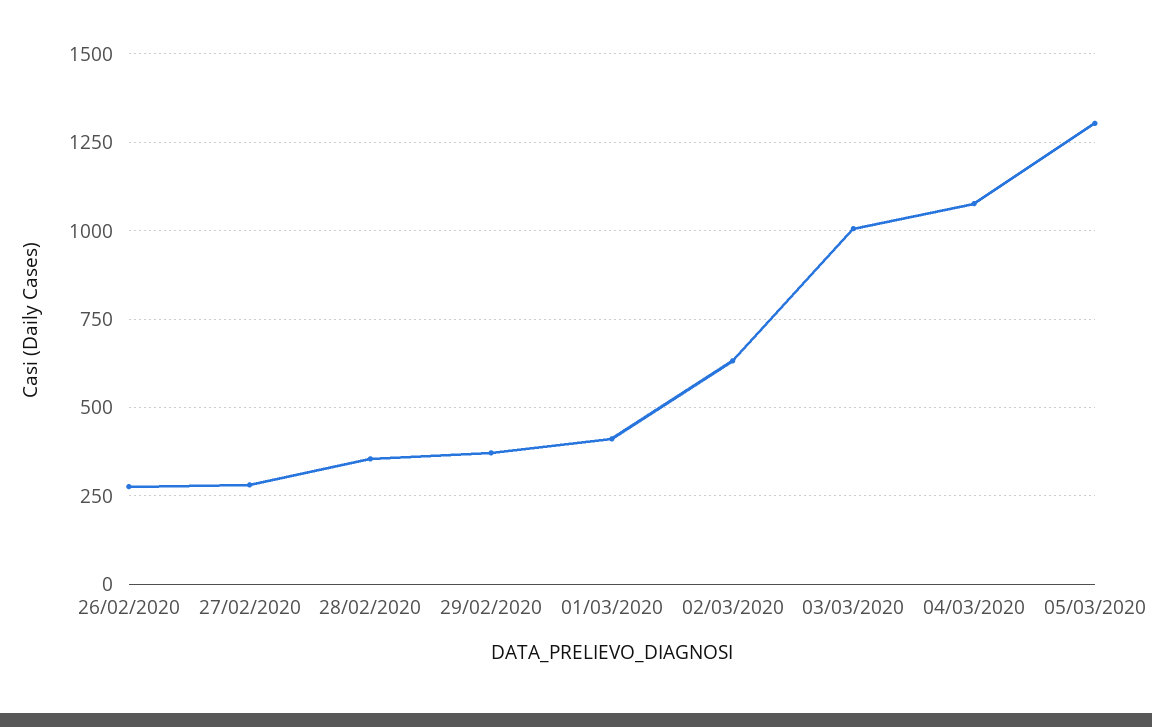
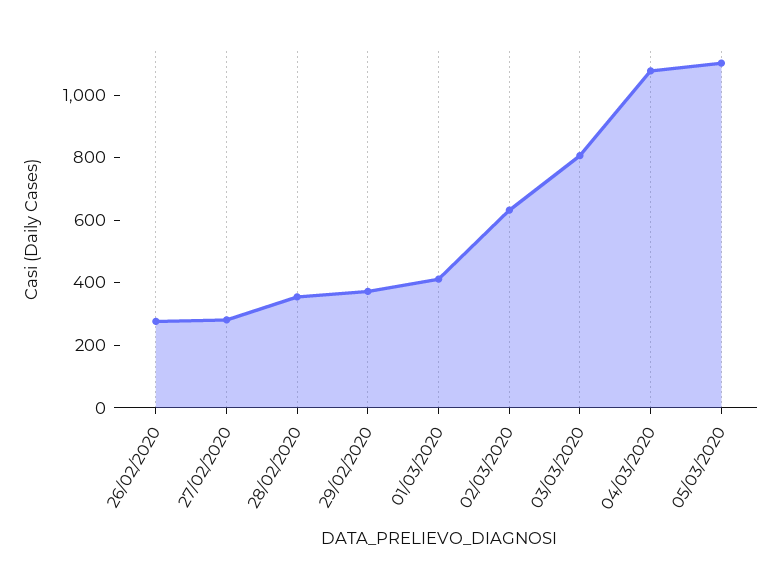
03/03/2020: 1000 -> 800
05/03/2020: 1300 -> 1100

